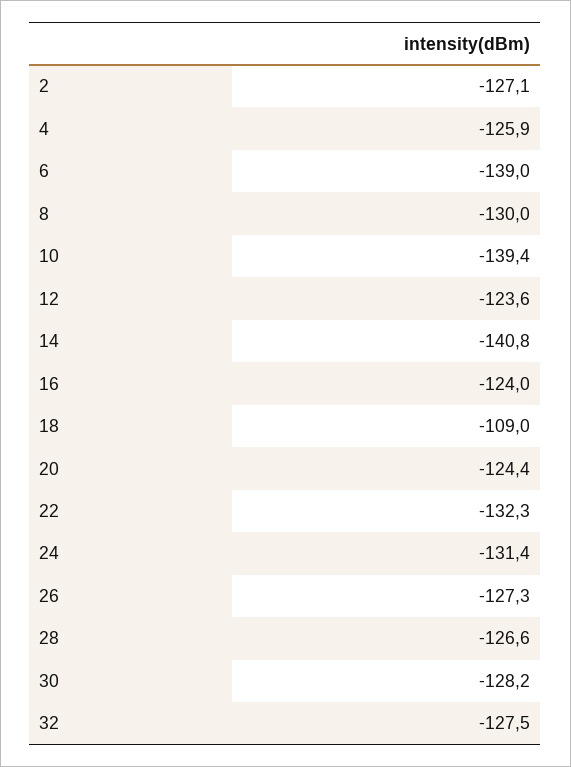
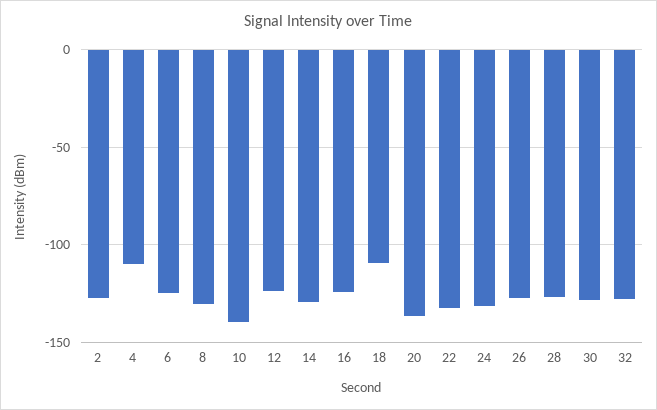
4: -125.9 -> -110
6: -139 -> -125
14: -140.8 -> -130
20: -124.4 -> -135

